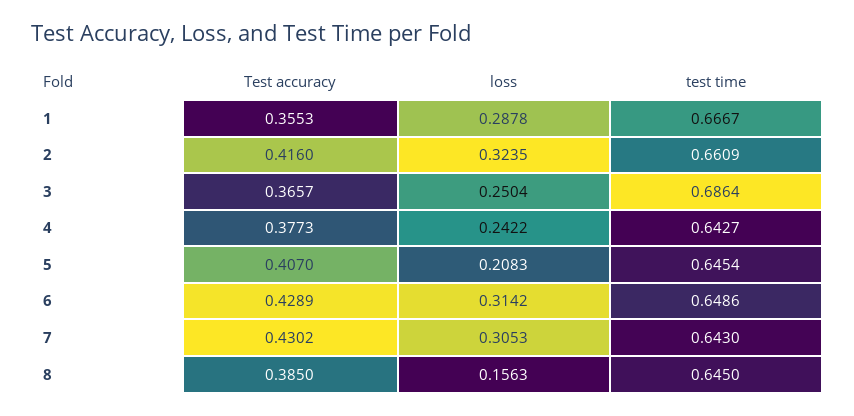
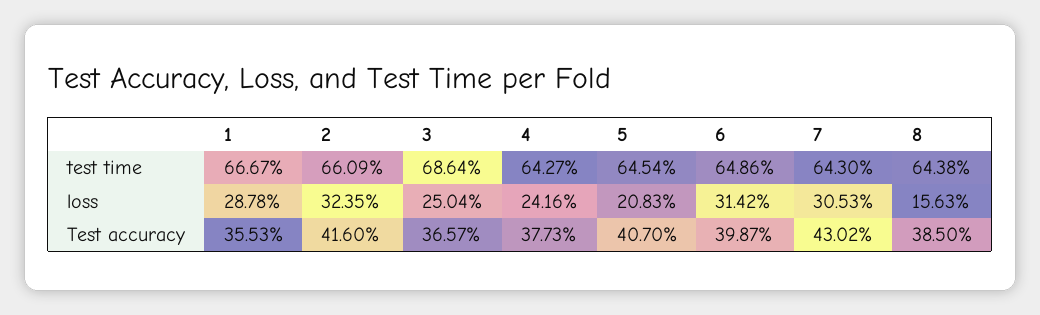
loss, 4: 0.2422 -> 0.2416
Test accuracy, 6: 0.4289 -> 0.3987
test time, 8: 0.645 -> 0.6438

